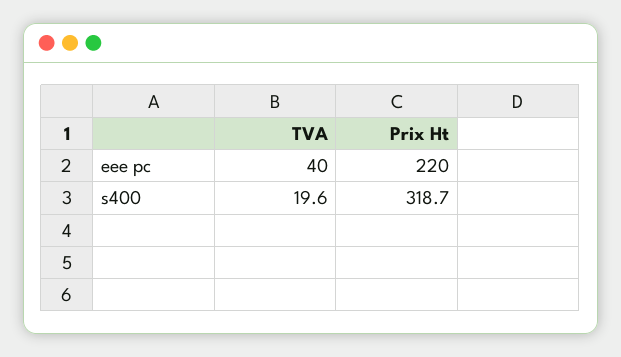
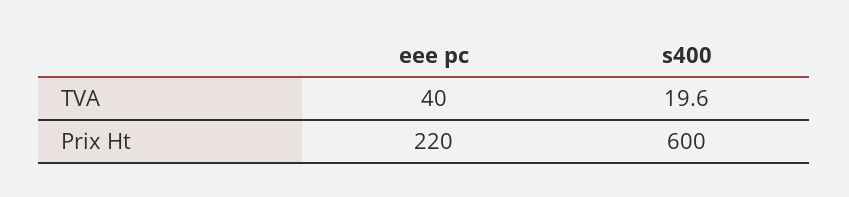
Prix Ht, s400: 318.7 -> 600

